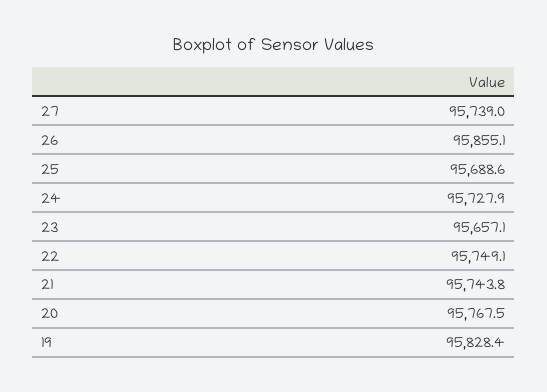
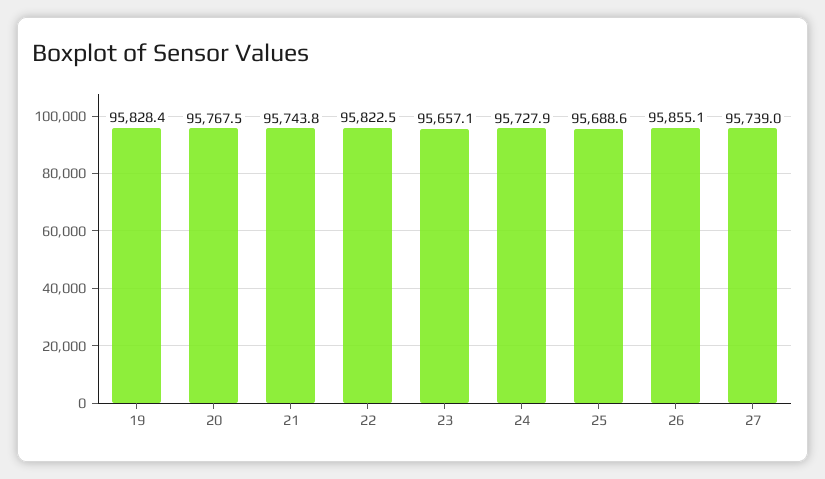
22: 95749.1 -> 95822.5

